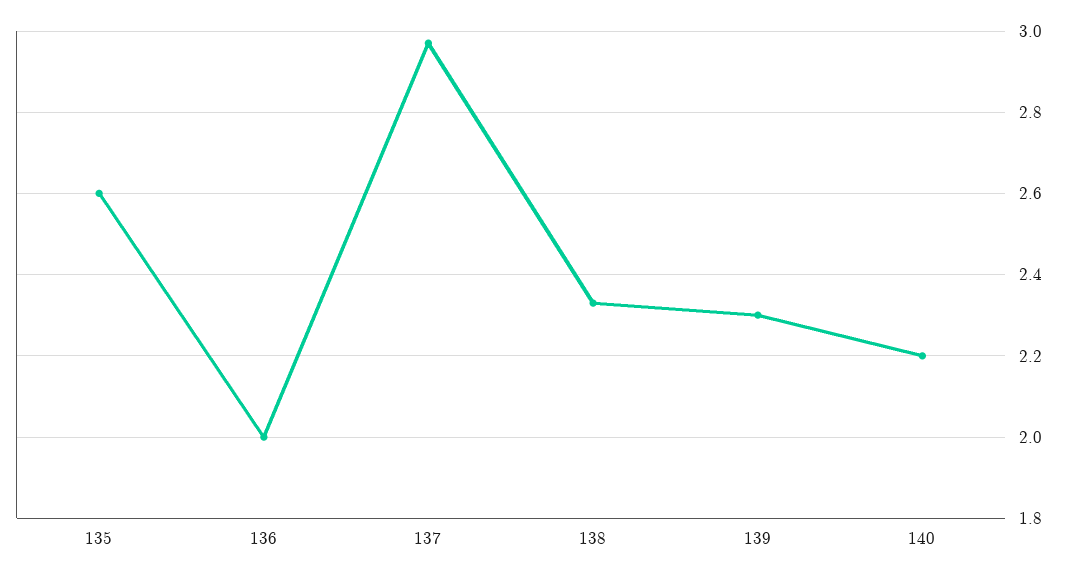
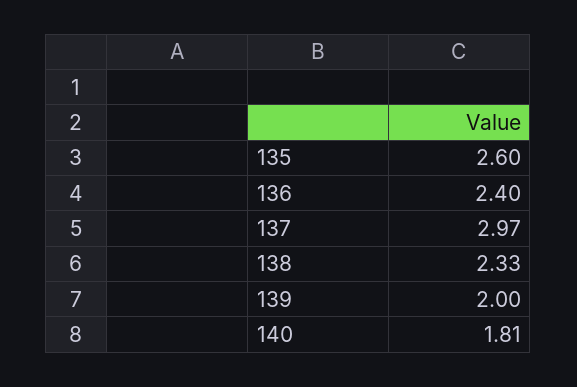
136: 2 -> 2.4
139: 2.3 -> 2
140: 2.2 -> 1.81

